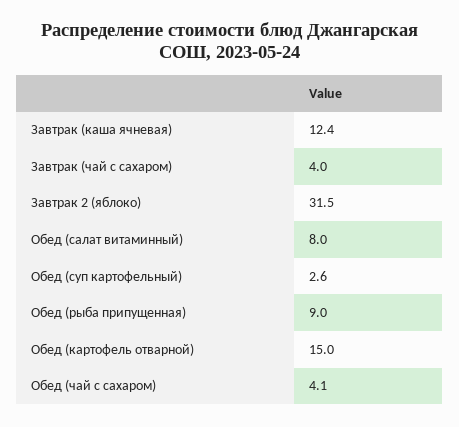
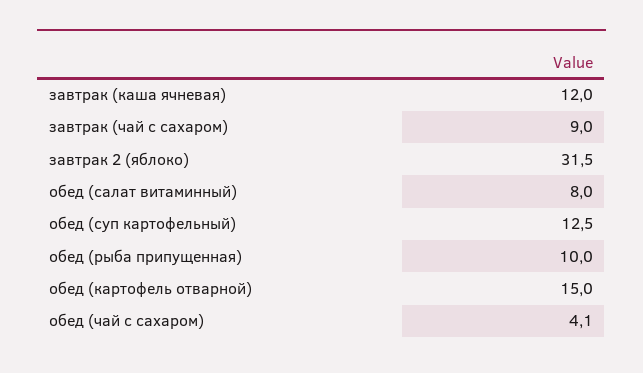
Завтрак (каша ячневая): 12.4 -> 12
Завтрак (чай с сахаром): 4 -> 9
Обед (суп картофельный): 2.6 -> 12.5
Обед (рыба припущенная): 9 -> 10

